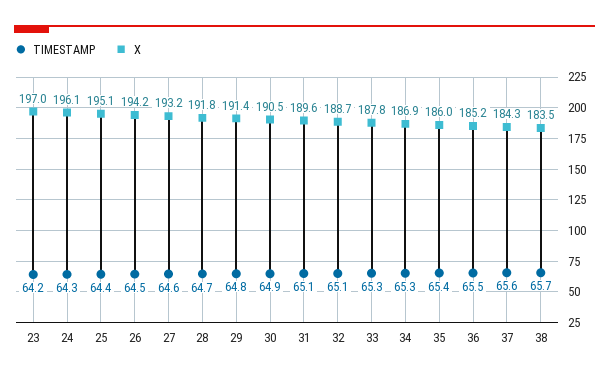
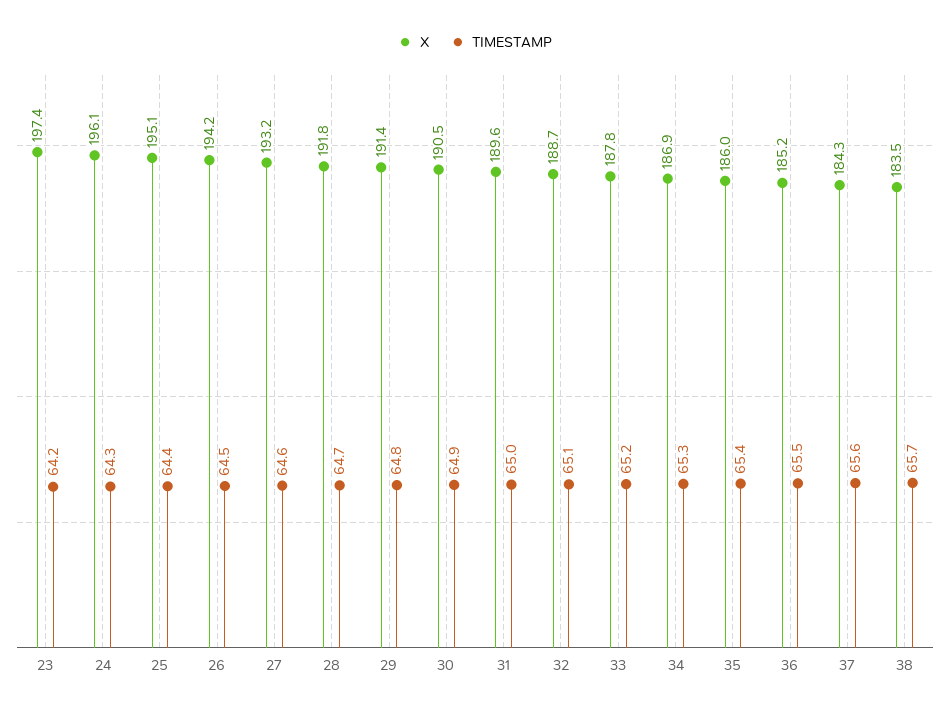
X, 23: 197 -> 197.4
TIMESTAMP, 31: 65.1 -> 65
TIMESTAMP, 33: 65.3 -> 65.2

